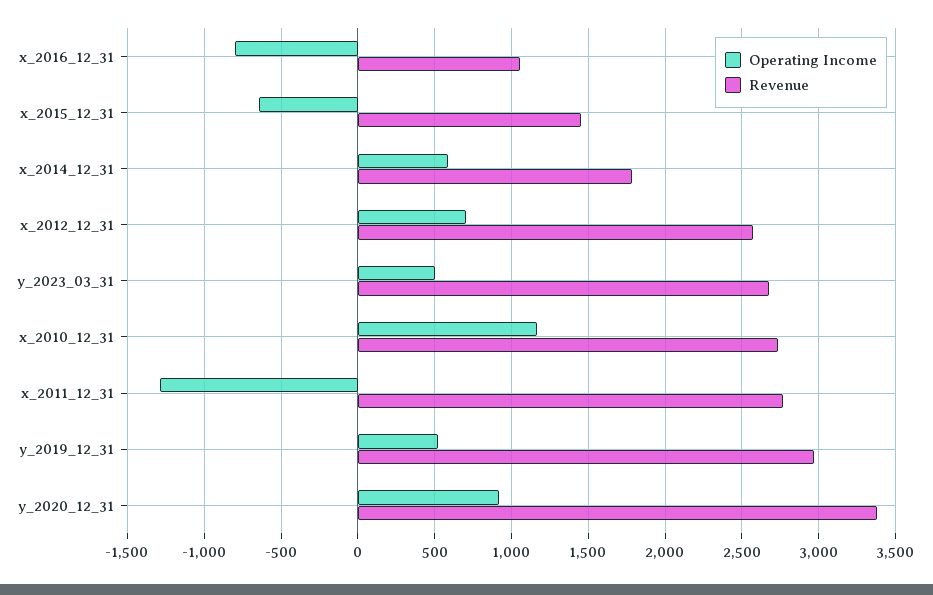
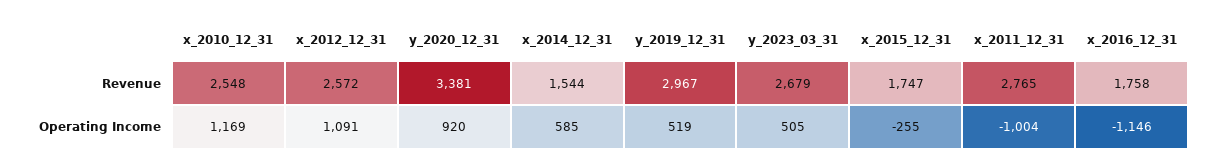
Operating Income, x_2016_12_31: -800 -> -1146
Revenue, x_2016_12_31: 1050 -> 1758
Operating Income, x_2015_12_31: -650 -> -255
Revenue, x_2015_12_31: 1450 -> 1747
Revenue, x_2014_12_31: 1800 -> 1544
Operating Income, x_2012_12_31: 700 -> 1091
Revenue, x_2010_12_31: 2750 -> 2548
Operating Income, x_2011_12_31: -1300 -> -1004

